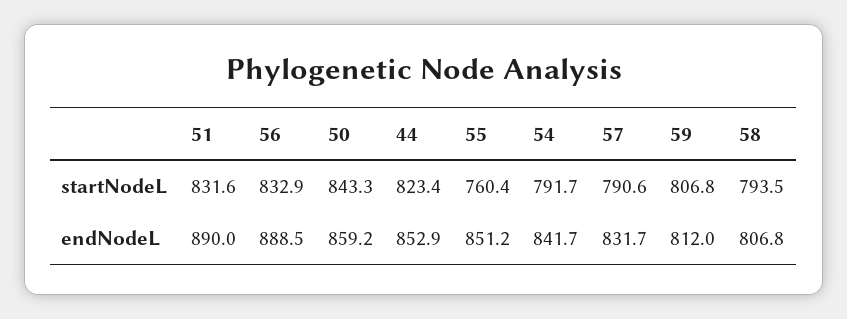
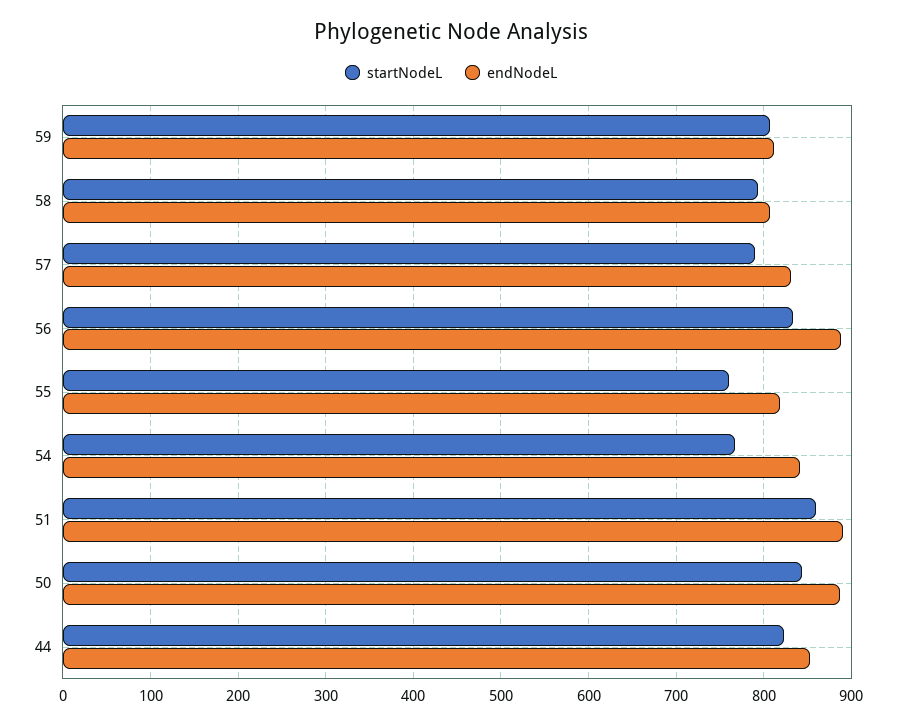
startNodeL, 51: 831.6 -> 860
startNodeL, 54: 791.7 -> 770
endNodeL, 50: 859.2 -> 890
endNodeL, 55: 851.2 -> 820

